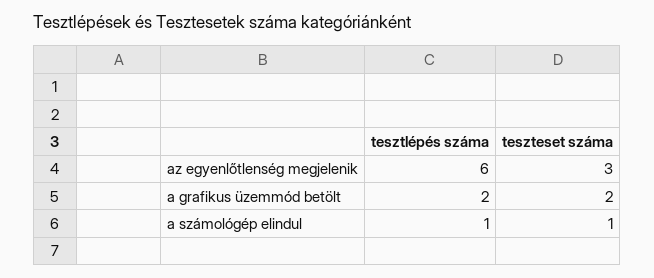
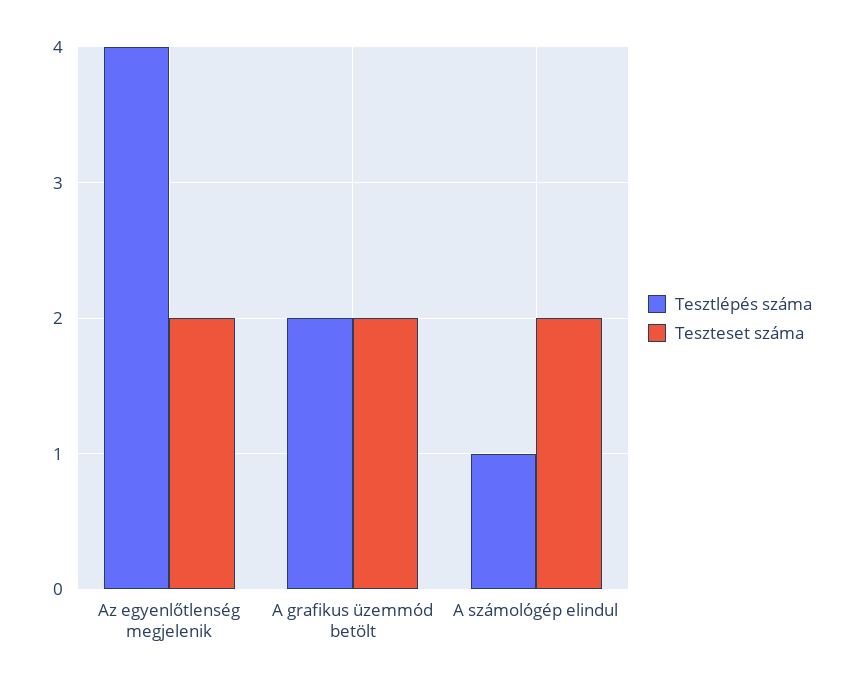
tesztlépés száma, az egyenlőtlenség megjelenik: 6 -> 4
teszteset száma, az egyenlőtlenség megjelenik: 3 -> 2
teszteset száma, a számológép elindul: 1 -> 2

